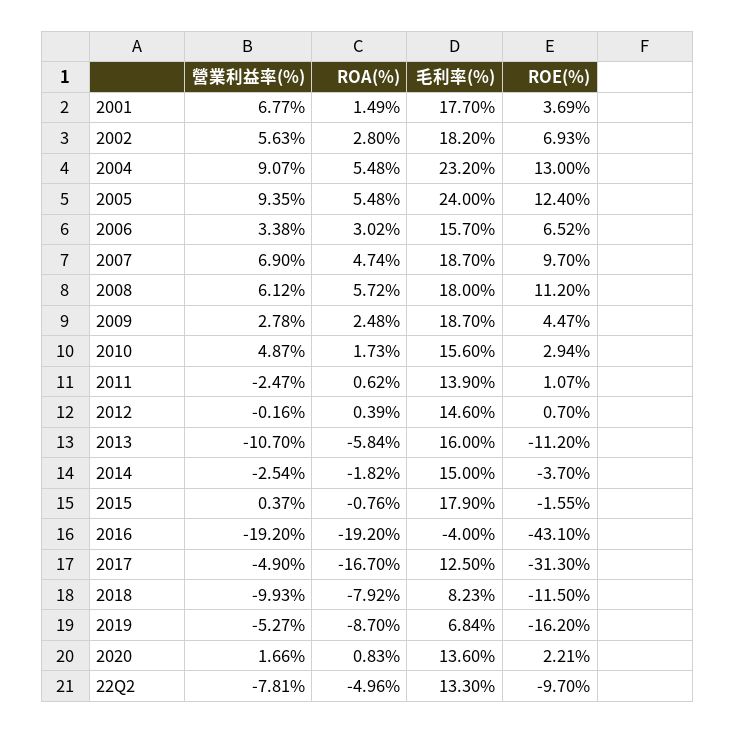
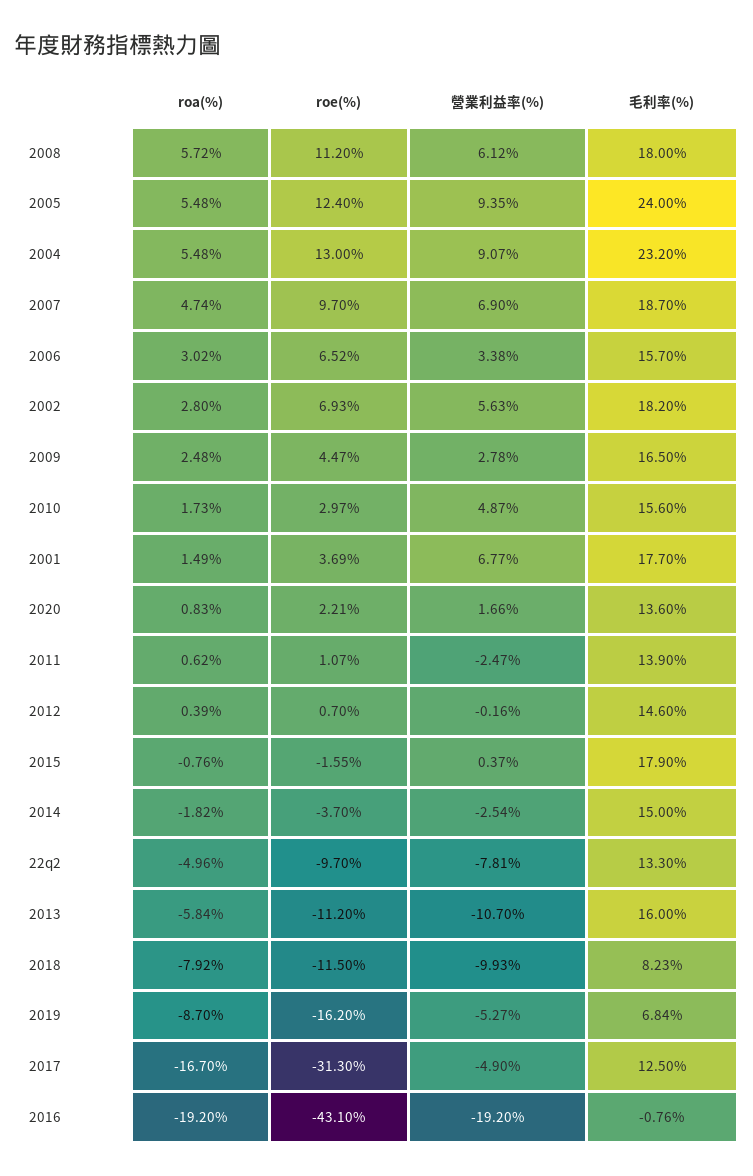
毛利率(%), 2009: 18.7 -> 16.5
ROE(%), 2010: 2.94 -> 2.97
毛利率(%), 2016: -4 -> -0.76

